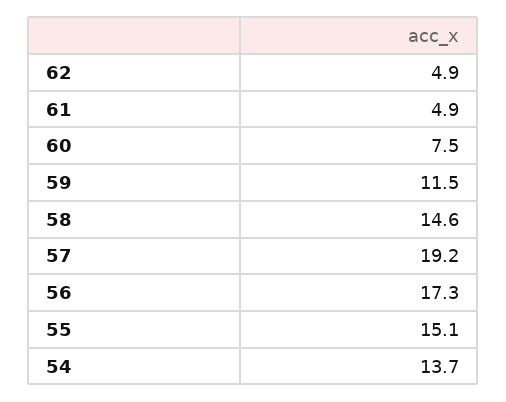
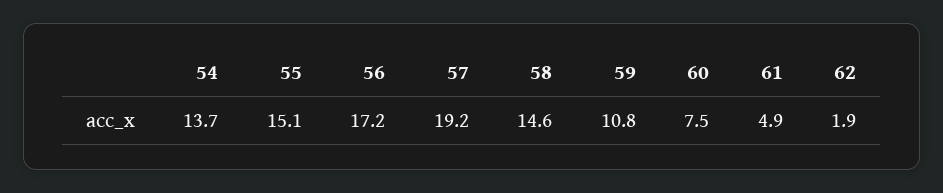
62: 4.9 -> 1.9
59: 11.5 -> 10.8
56: 17.3 -> 17.2

